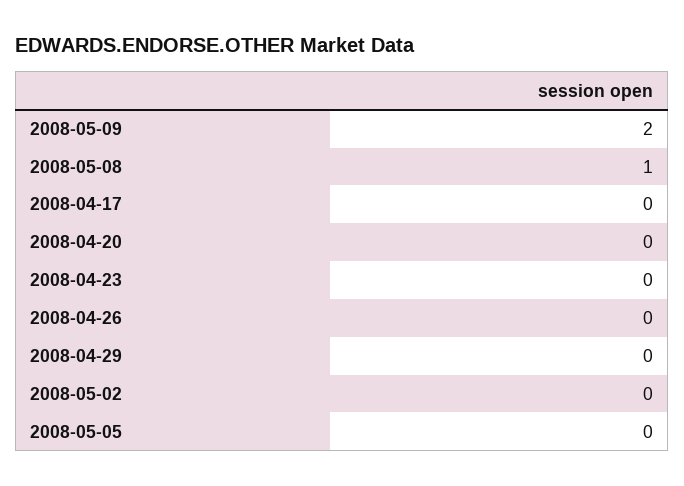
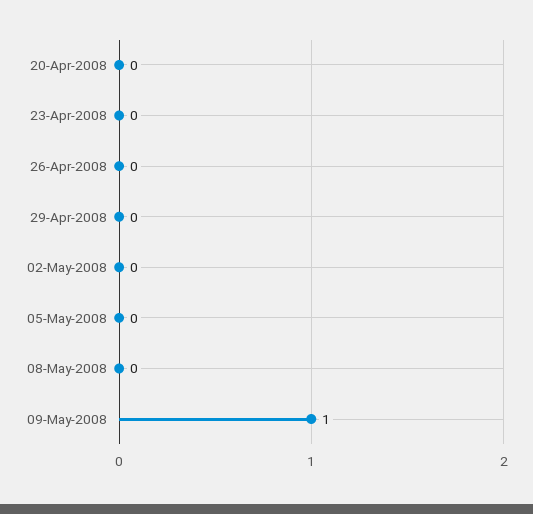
2008-05-09: 2 -> 1
2008-05-08: 1 -> 0
2008-04-17: 0 -> none

